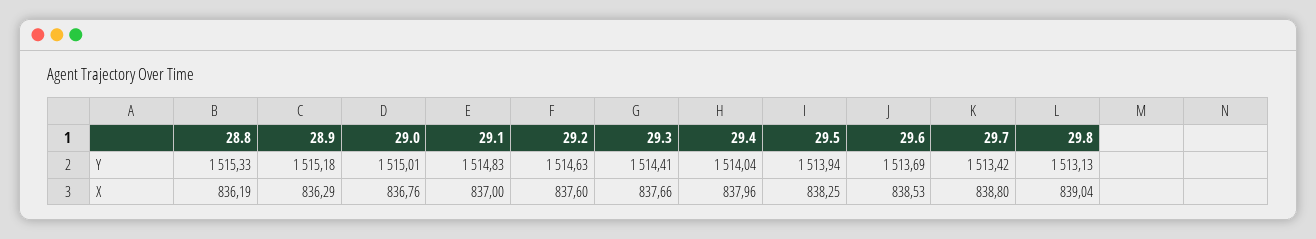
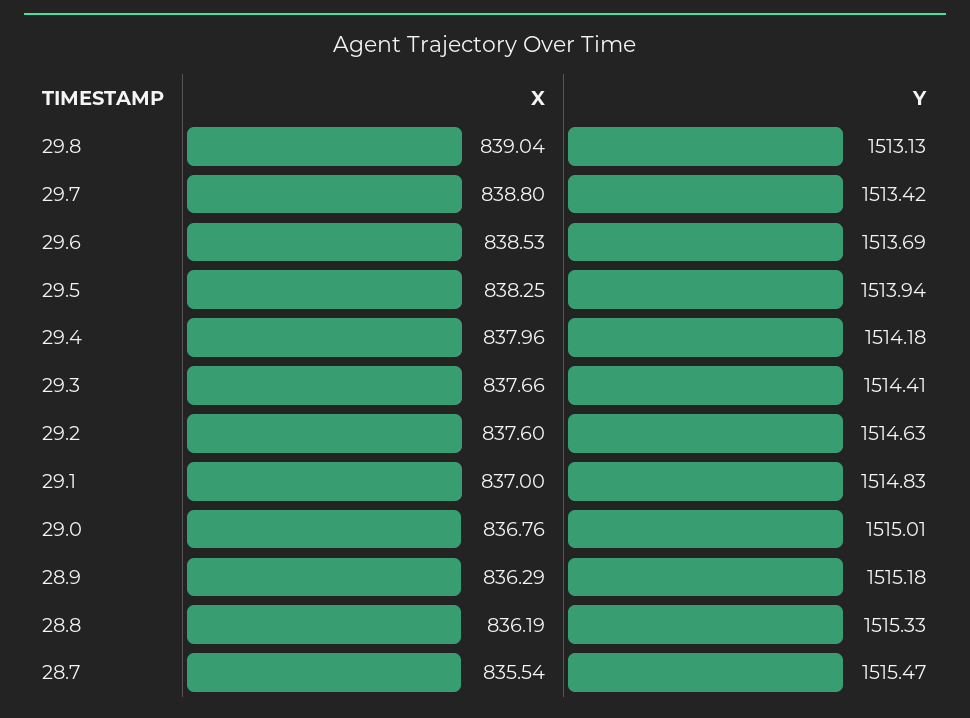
29.4, Y: 1514.04 -> 1514.18
28.7, X: none -> 835.54
28.7, Y: none -> 1515.47

